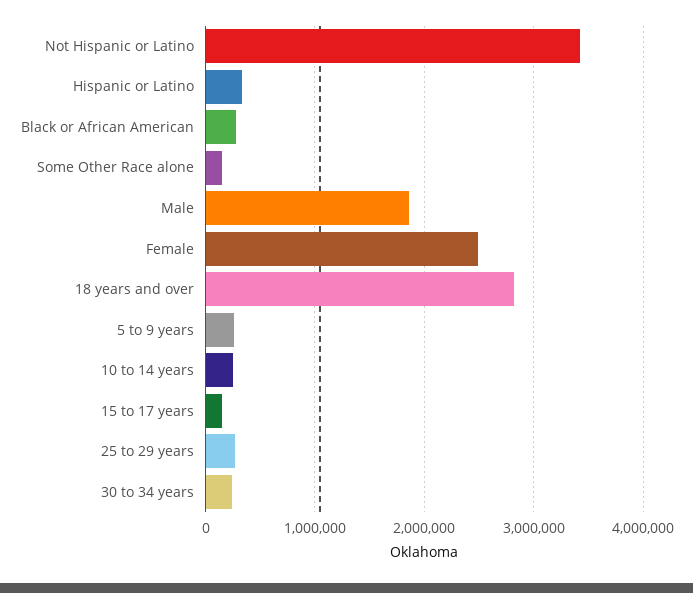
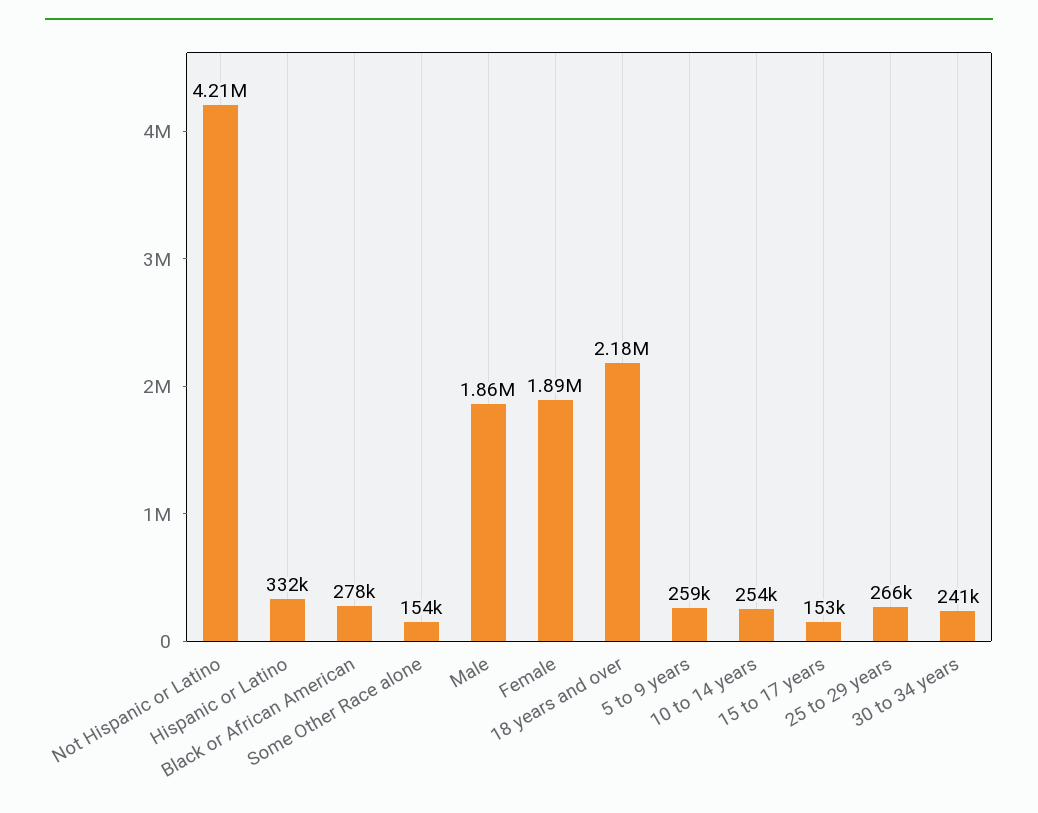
Not Hispanic or Latino: 3400000 -> 4210000
Female: 2500000 -> 1890000
18 years and over: 2800000 -> 2180000

